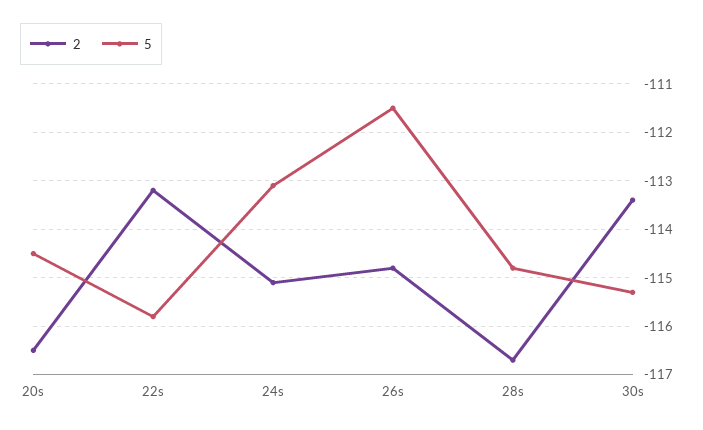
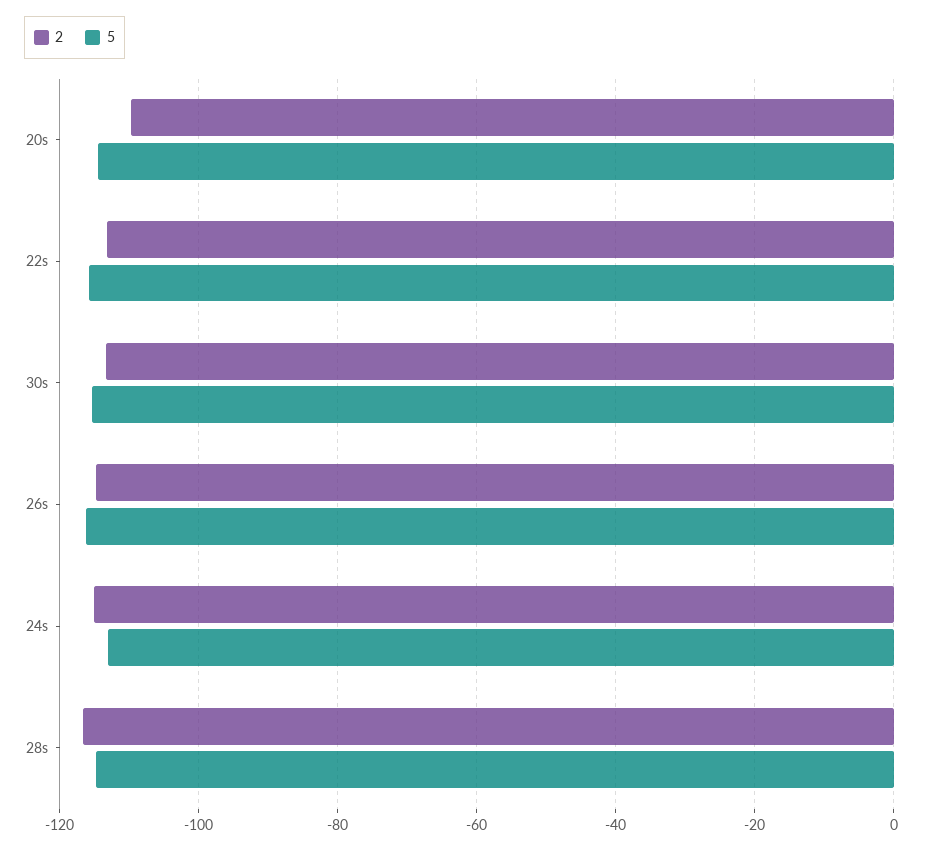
2, 20s: -116.5 -> -110
5, 26s: -111.5 -> -116

